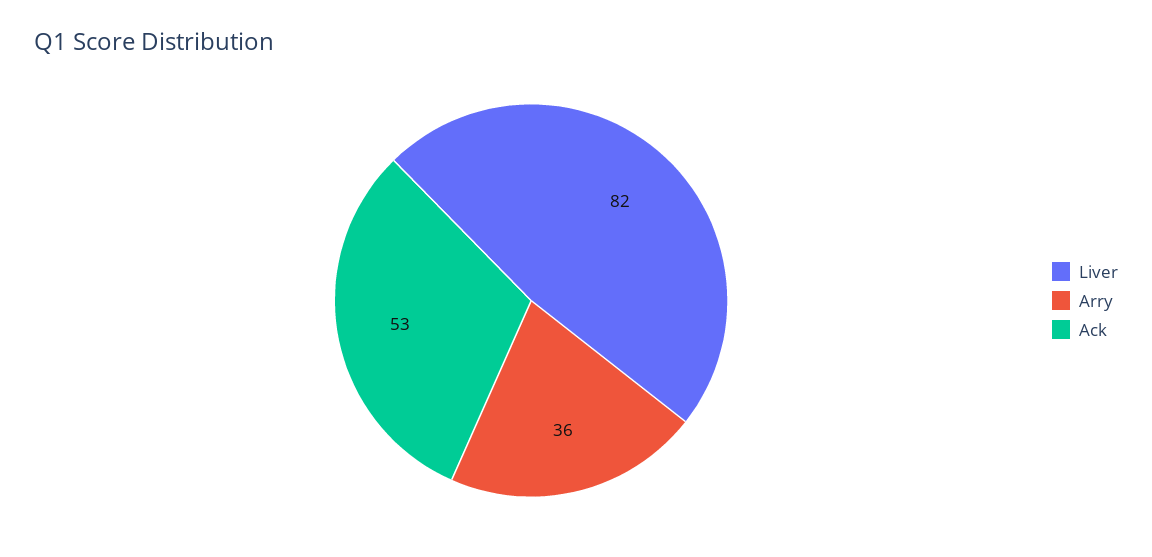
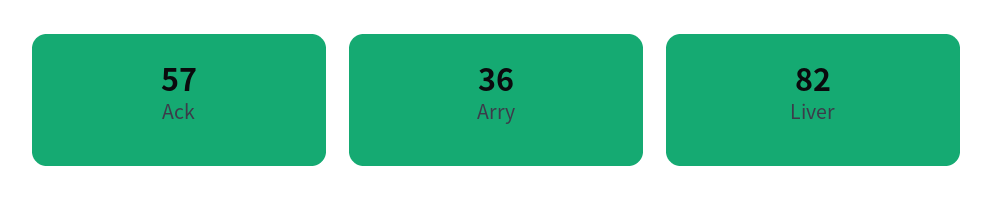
Ack: 53 -> 57

